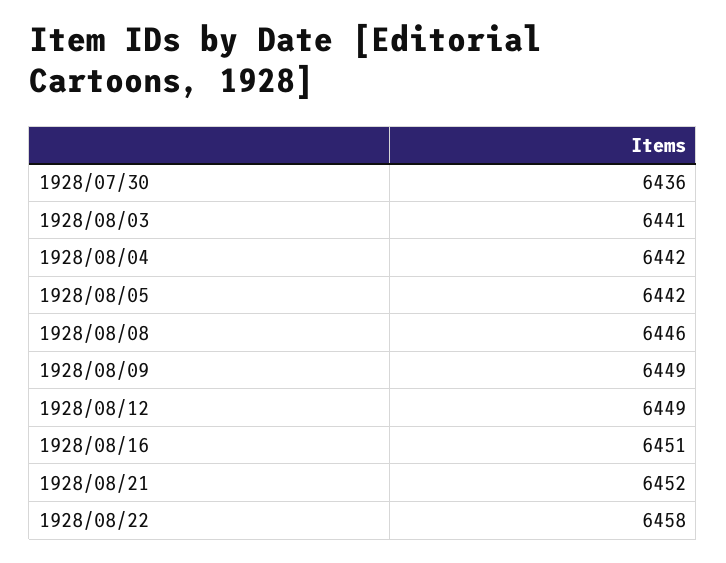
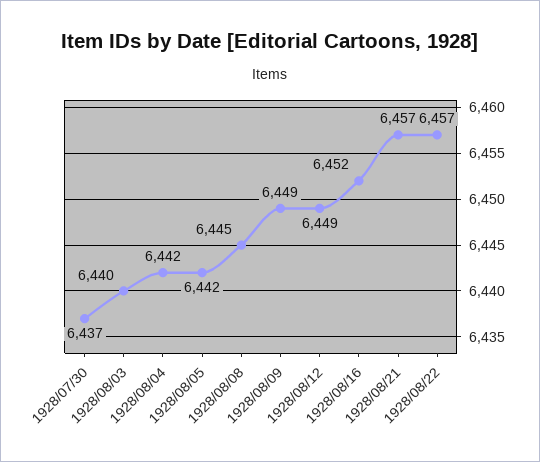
1928/07/30: 6436 -> 6437
1928/08/03: 6441 -> 6440
1928/08/08: 6446 -> 6445
1928/08/16: 6451 -> 6452
1928/08/21: 6452 -> 6457
1928/08/22: 6458 -> 6457

